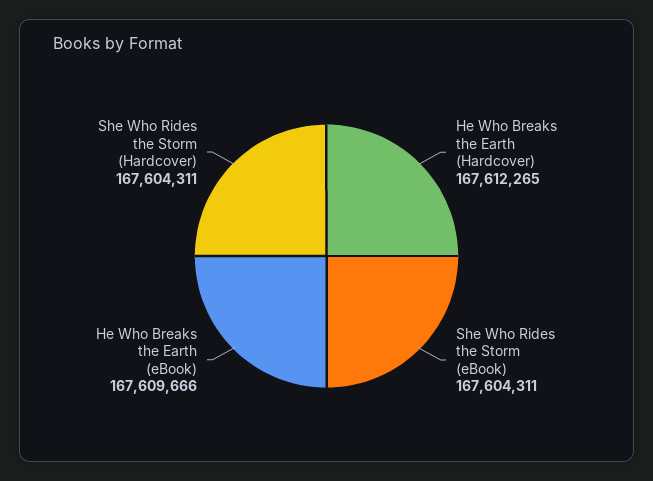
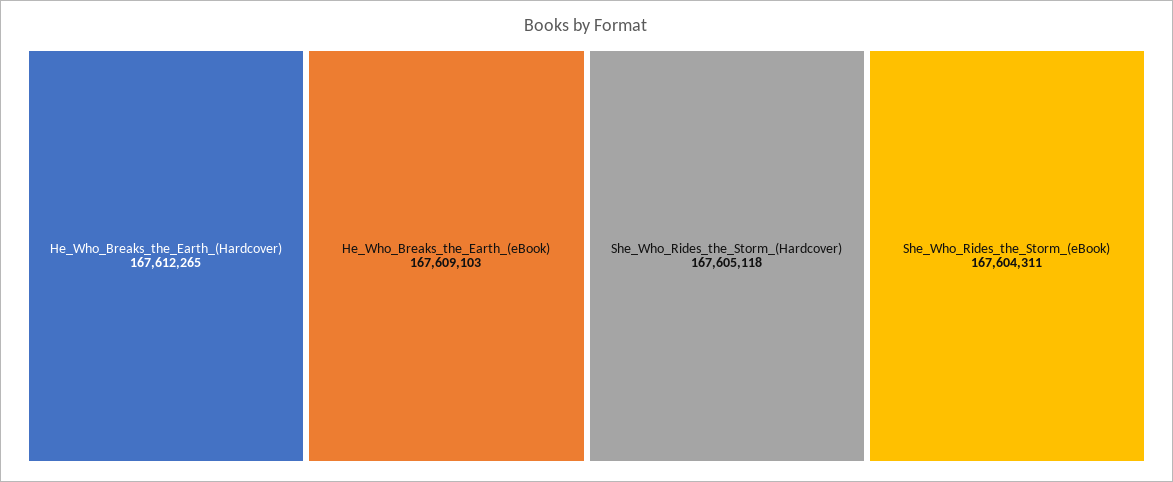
He Who Breaks the Earth (eBook): 167609666 -> 167609103
She Who Rides the Storm (Hardcover): 167604311 -> 167605118

